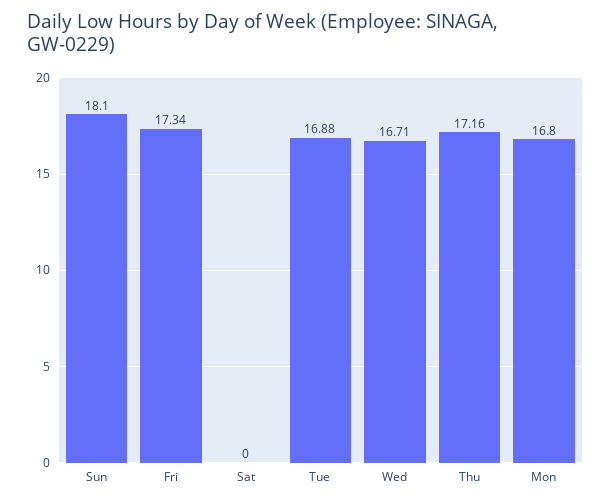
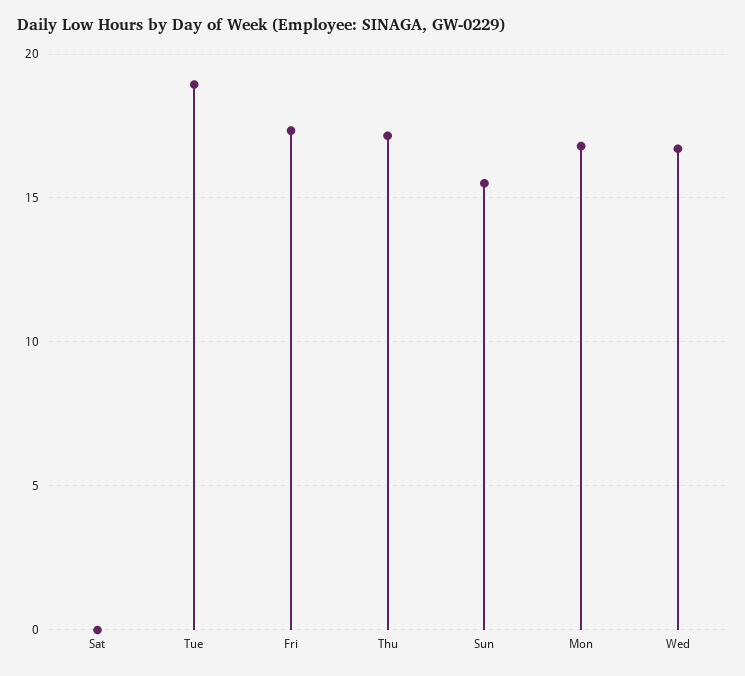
Sun: 18.1 -> 15.5
Tue: 16.88 -> 19

